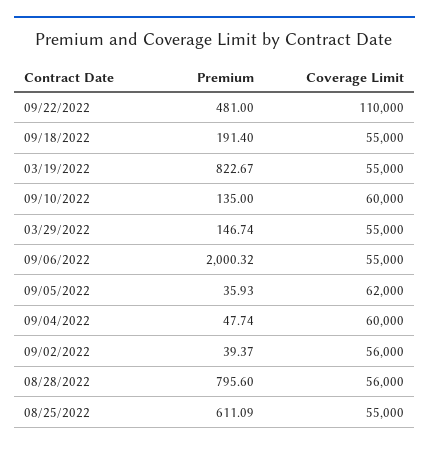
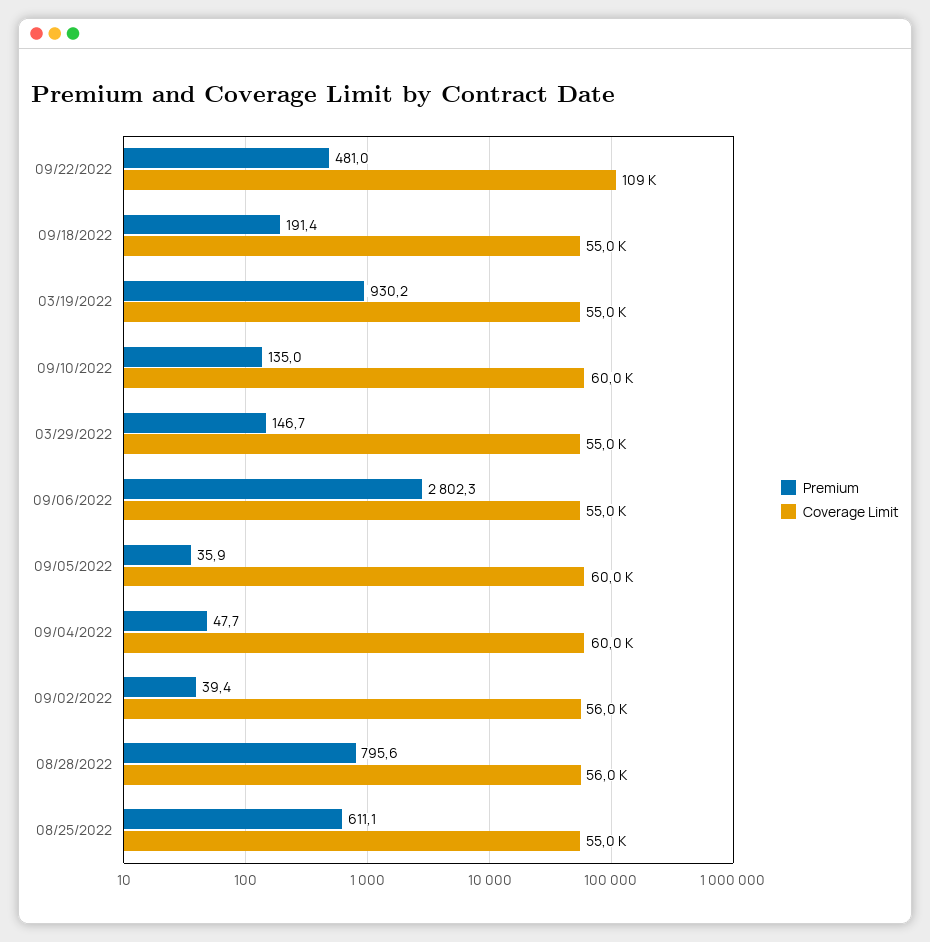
Coverage Limit, 09/22/2022: 110000 -> 109000
Premium, 03/19/2022: 822.67 -> 930.2
Premium, 09/06/2022: 2000.32 -> 2802.3
Coverage Limit, 09/05/2022: 62000 -> 60000

